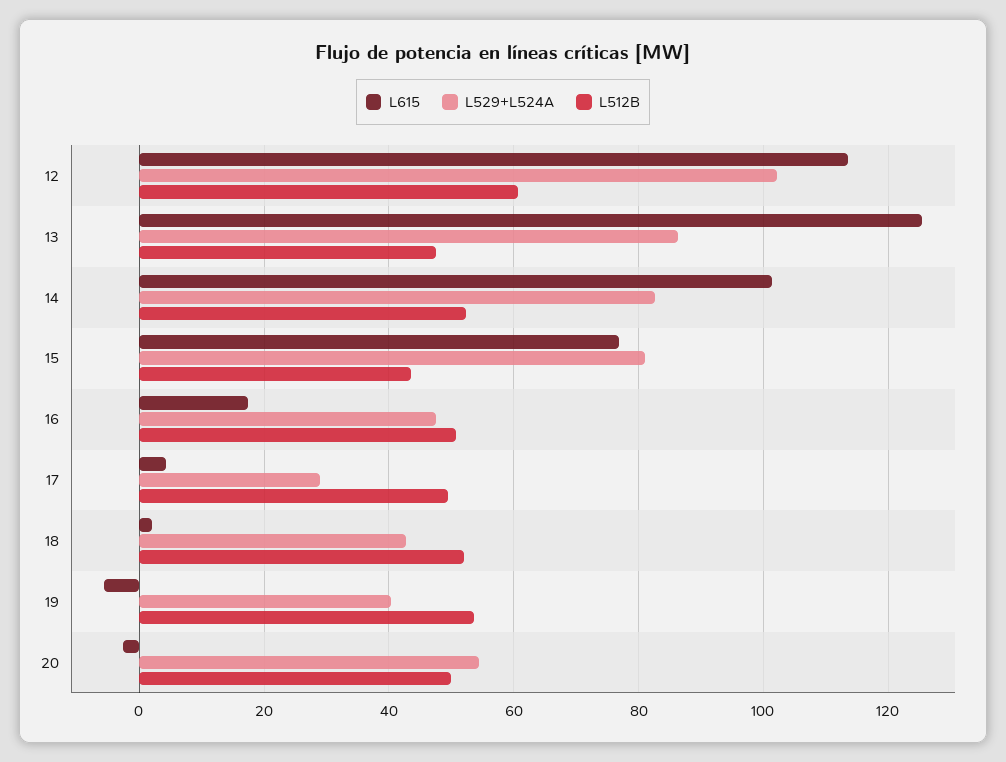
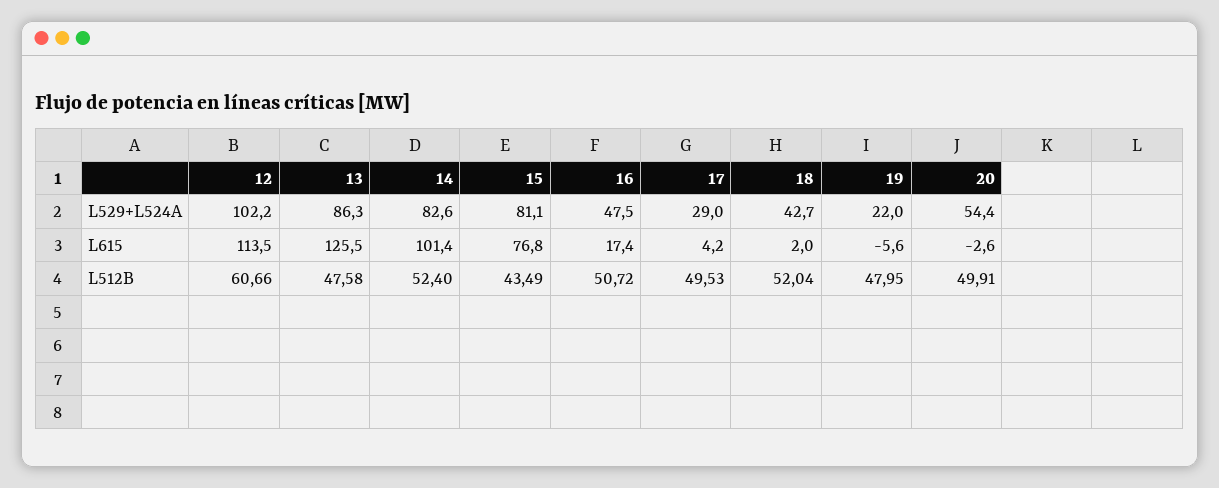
L529+L524A, 19: 40 -> 22
L512B, 19: 54 -> 47.95

